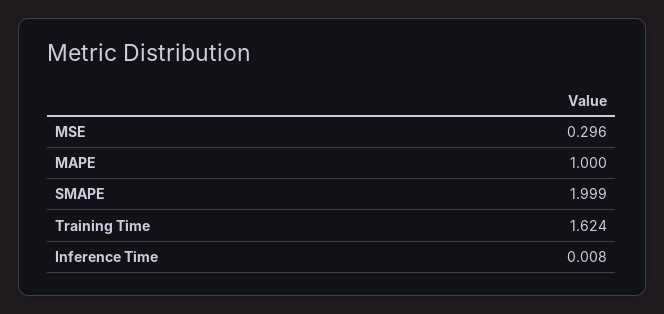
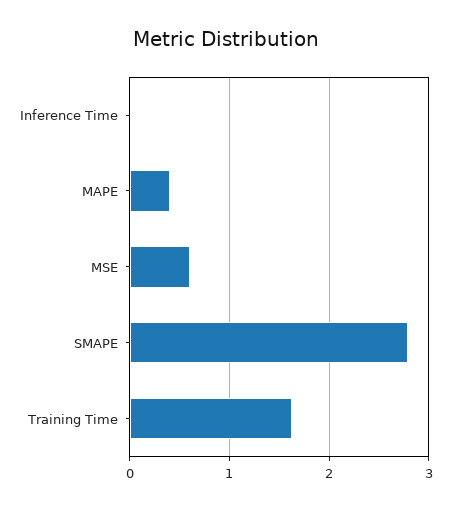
MSE: 0.296 -> 0.6
MAPE: 1 -> 0.4
SMAPE: 1.999 -> 2.8

